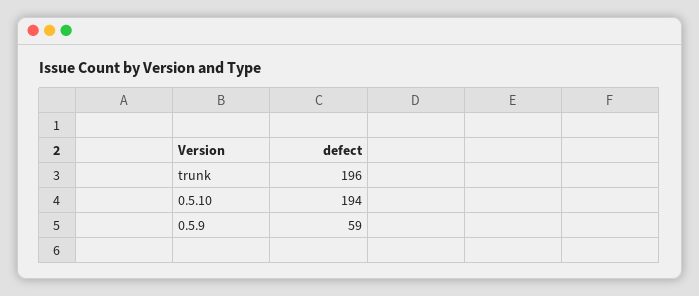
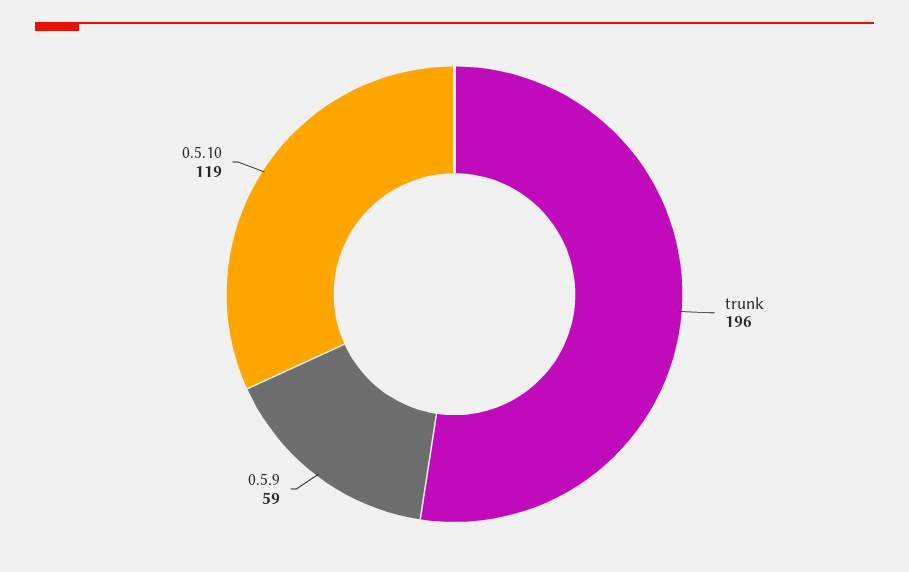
0.5.10: 194 -> 119

